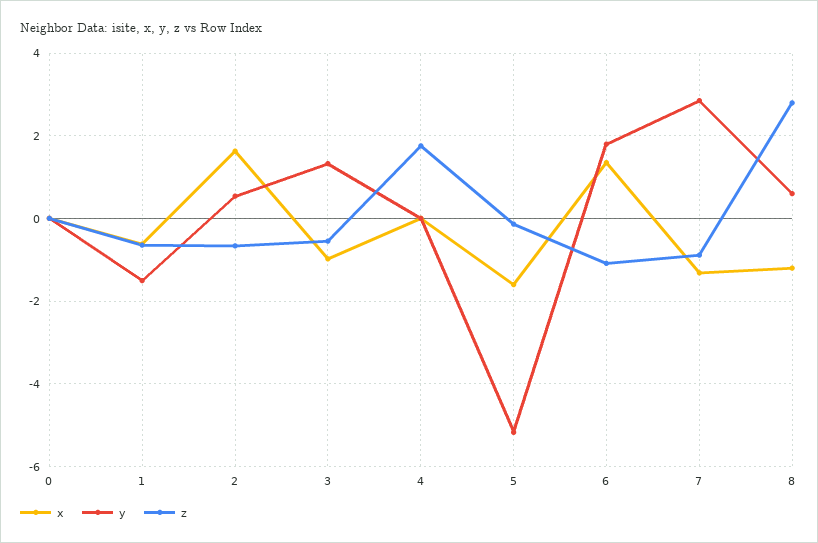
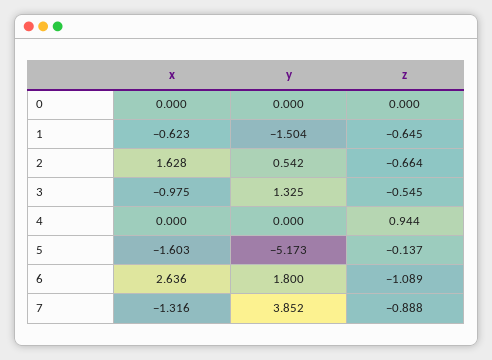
z, 4: 1.8 -> 0.944
x, 6: 1.4 -> 2.636
y, 7: 2.8 -> 3.852
x, 8: -1.2 -> none
y, 8: 0.6 -> none
z, 8: 2.8 -> none

